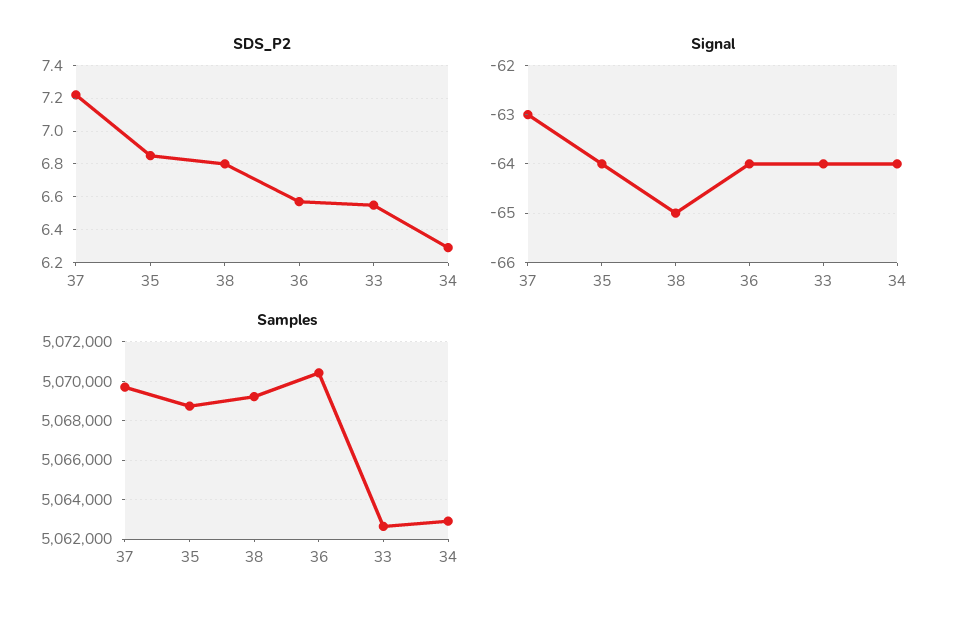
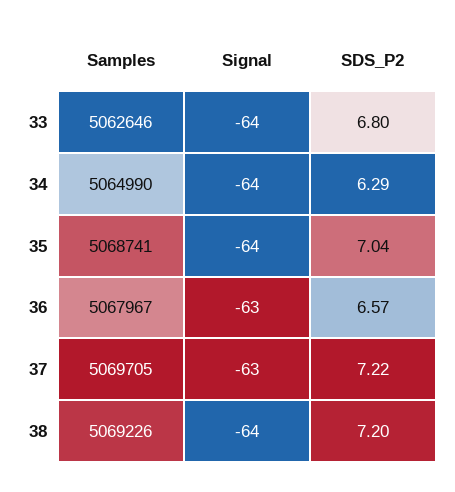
SDS_P2, 35: 6.85 -> 7.04
SDS_P2, 38: 6.8 -> 7.2
SDS_P2, 33: 6.55 -> 6.8
Signal, 38: -65 -> -64
Signal, 36: -64 -> -63
Samples, 36: 5070500 -> 5067967
Samples, 34: 5063000 -> 5064990

